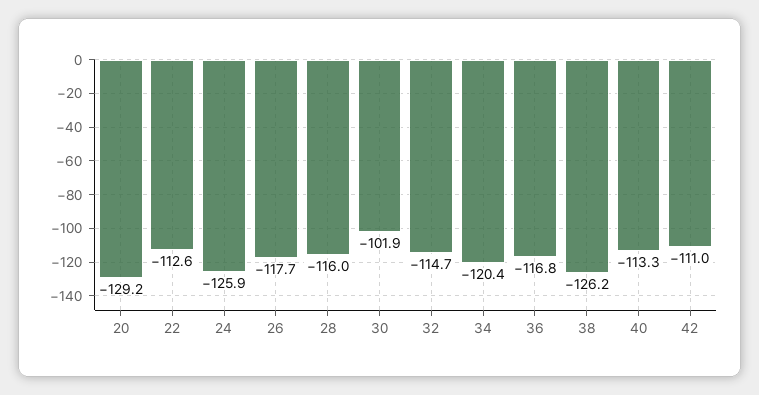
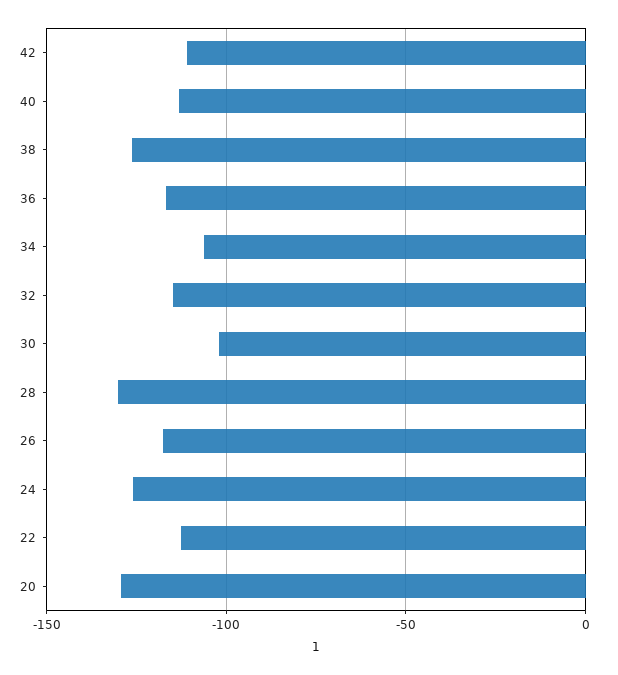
28: -116 -> -130
34: -120.4 -> -105

